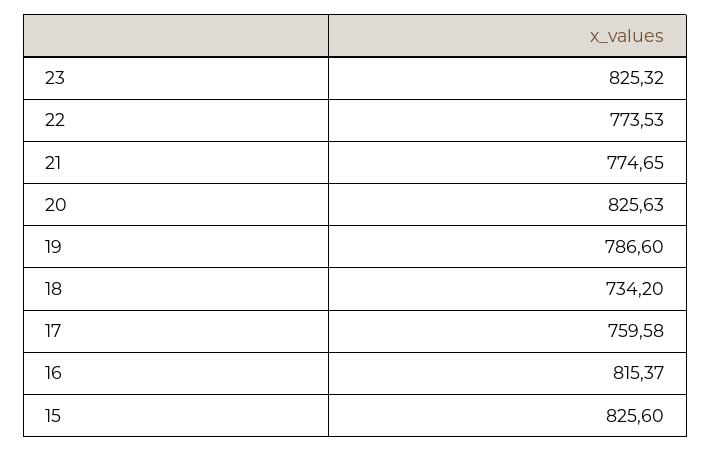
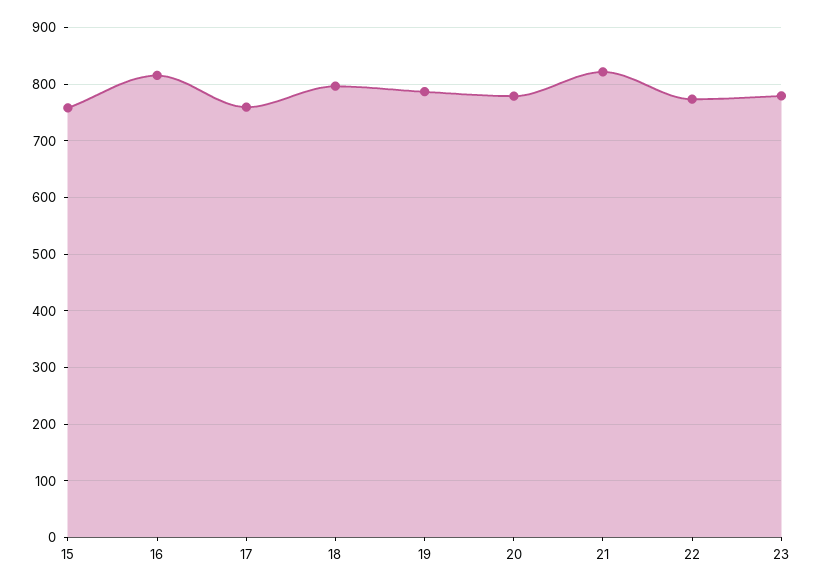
23: 825.32 -> 780
21: 774.65 -> 820
20: 825.63 -> 780
18: 734.2 -> 800
15: 825.6 -> 760

